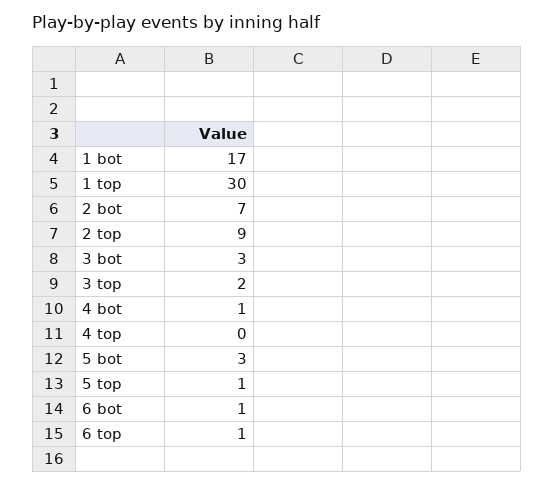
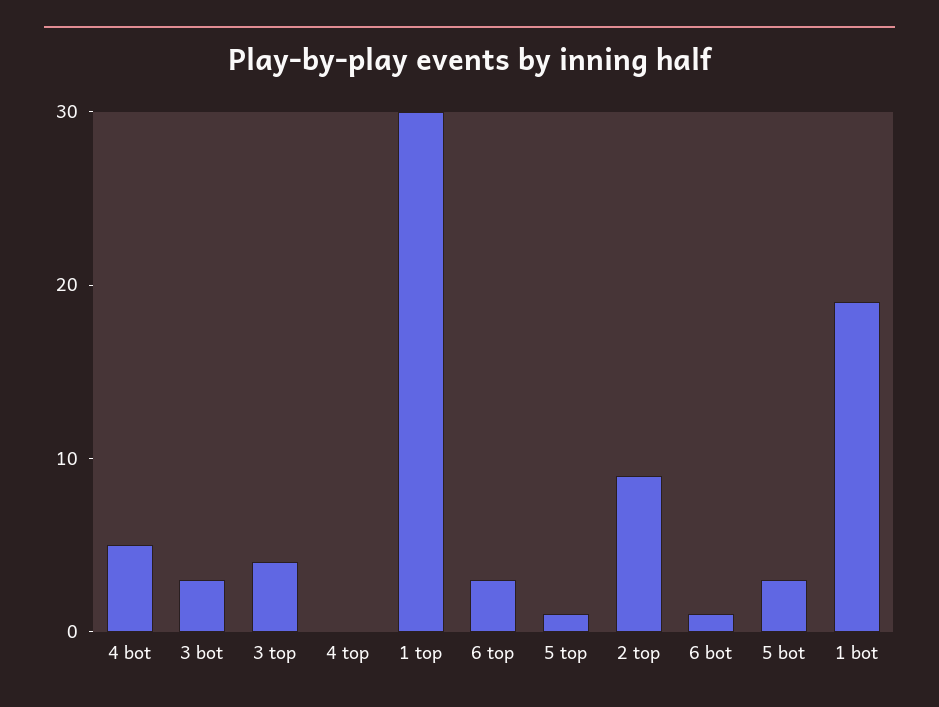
1 bot: 17 -> 19
2 bot: 7 -> none
3 top: 2 -> 4
4 bot: 1 -> 5
6 top: 1 -> 3

